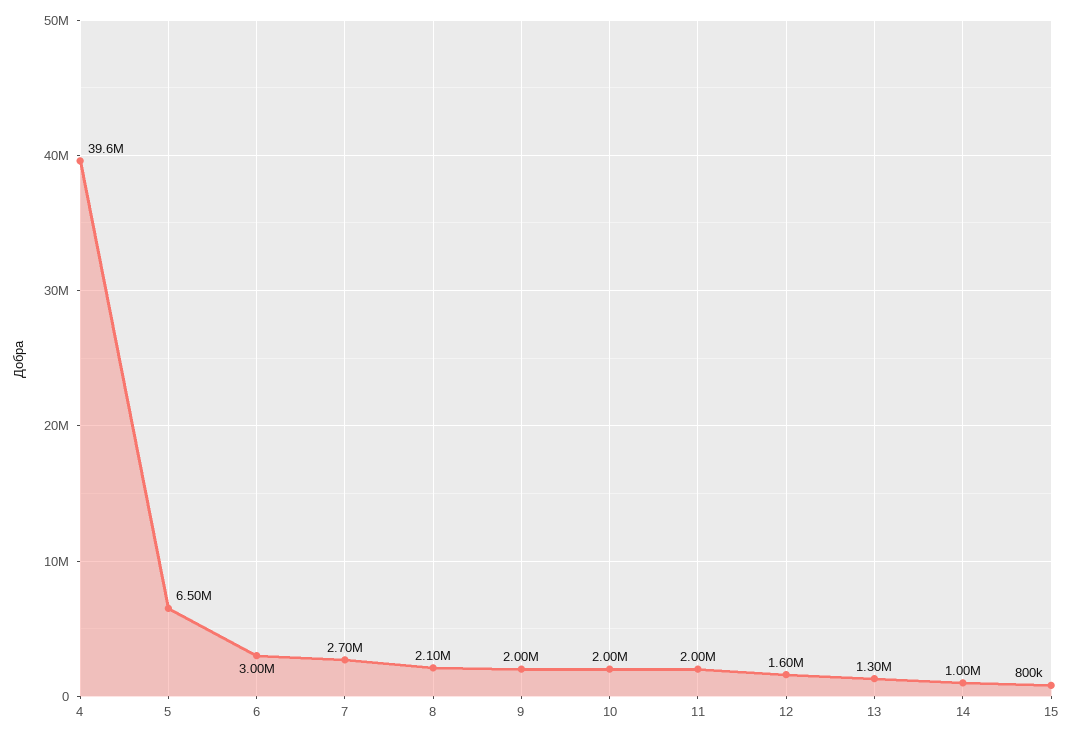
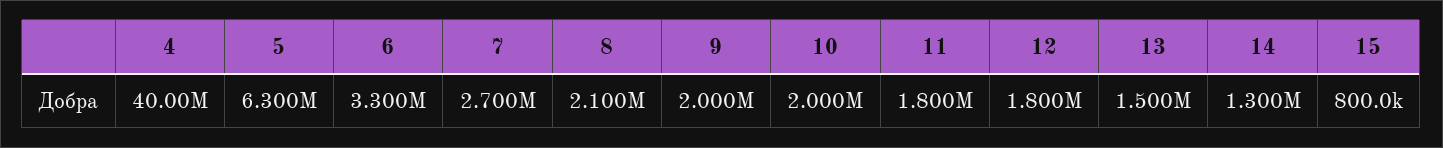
4: 39600000 -> 40000000
5: 6500000 -> 6300000
6: 3000000 -> 3300000
11: 2000000 -> 1800000
12: 1600000 -> 1800000
13: 1300000 -> 1500000
14: 1000000 -> 1300000

